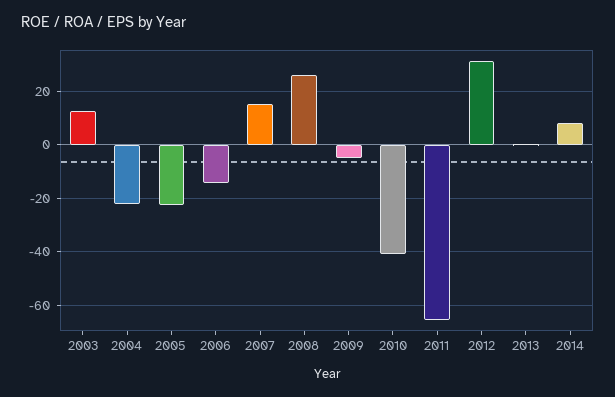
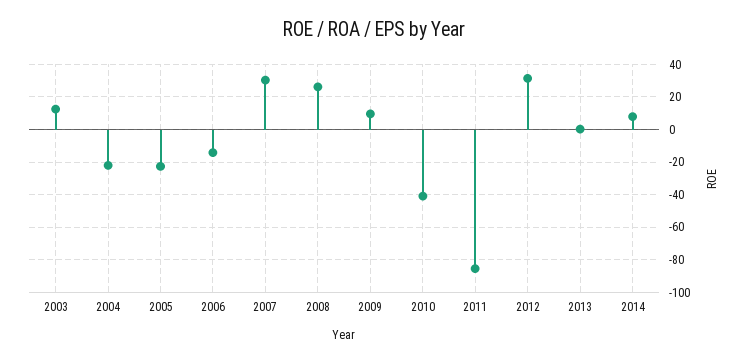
2007: 15 -> 30
2009: -5 -> 10
2011: -65 -> -85

